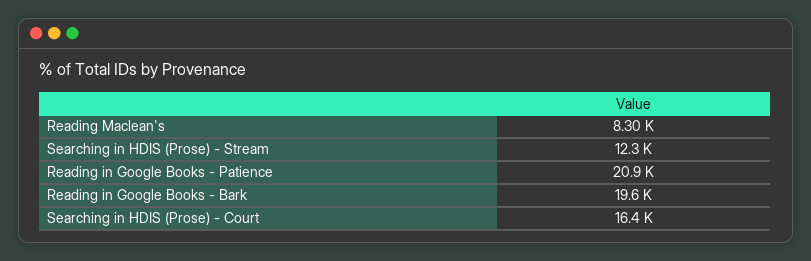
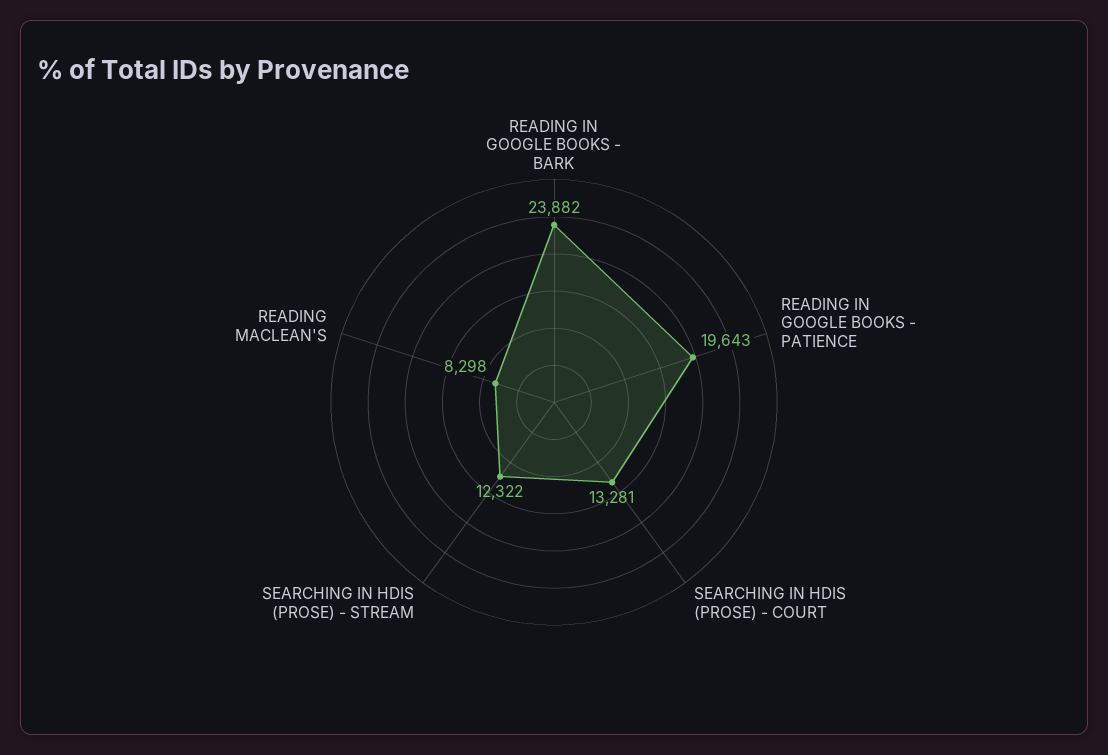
Reading in Google Books - Patience: 20900 -> 19643
Reading in Google Books - Bark: 19600 -> 23882
Searching in HDIS (Prose) - Court: 16400 -> 13281

